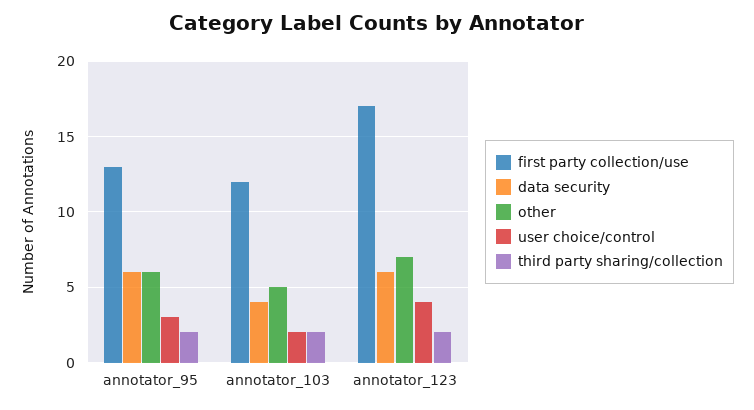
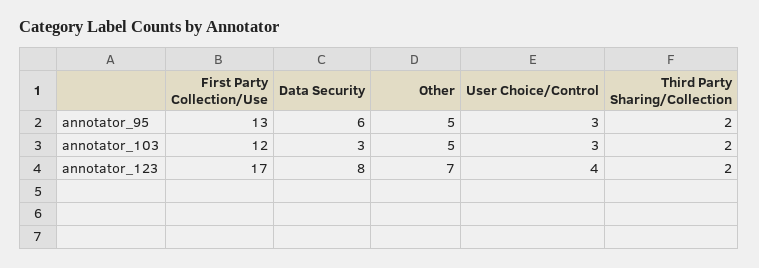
other, annotator_95: 6 -> 5
data security, annotator_103: 4 -> 3
user choice/control, annotator_103: 2 -> 3
data security, annotator_123: 6 -> 8

